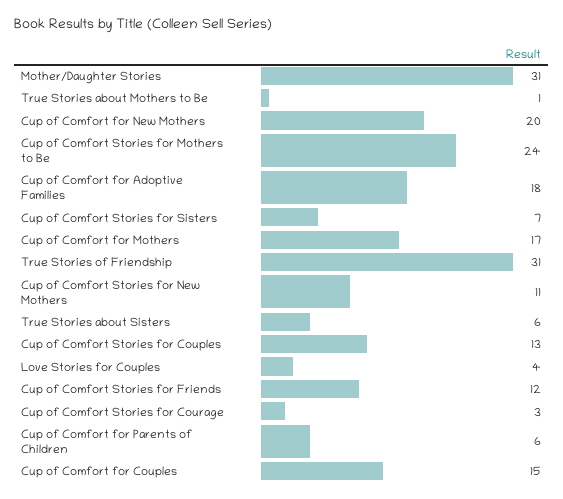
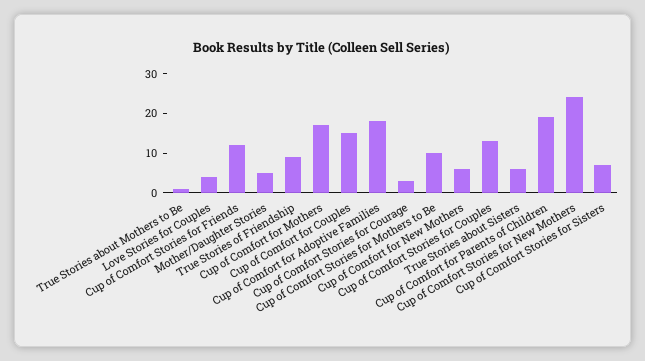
Mother/Daughter Stories: 31 -> 5
Cup of Comfort for New Mothers: 20 -> 5
Cup of Comfort Stories for Mothers to Be: 24 -> 10
True Stories of Friendship: 31 -> 10
Cup of Comfort Stories for New Mothers: 11 -> 25
Cup of Comfort for Parents of Children: 6 -> 20

